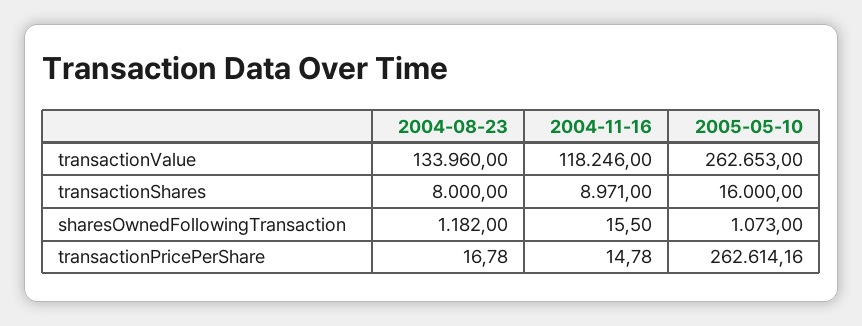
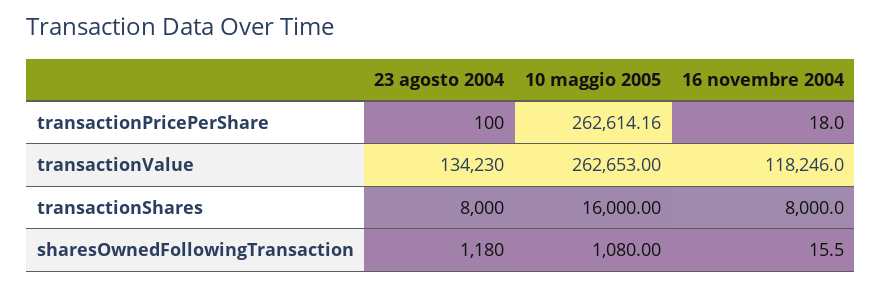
2004-08-23, transactionValue: 133960 -> 134230
2004-11-16, transactionShares: 8971 -> 8000
2004-08-23, sharesOwnedFollowingTransaction: 1182 -> 1180
2005-05-10, sharesOwnedFollowingTransaction: 1073 -> 1080
2004-08-23, transactionPricePerShare: 16.78 -> 100
2004-11-16, transactionPricePerShare: 14.78 -> 18

